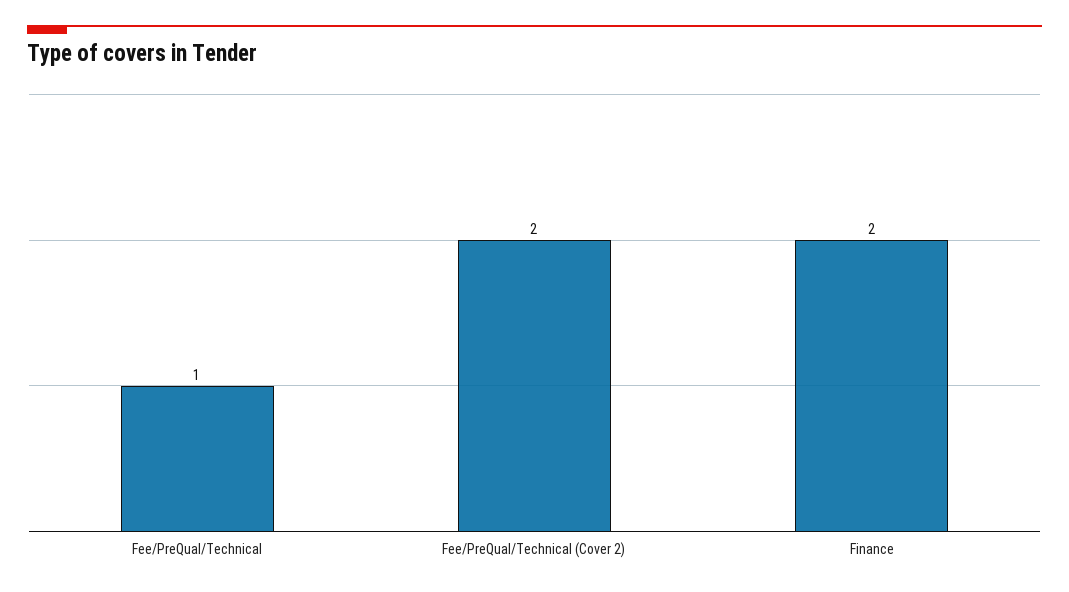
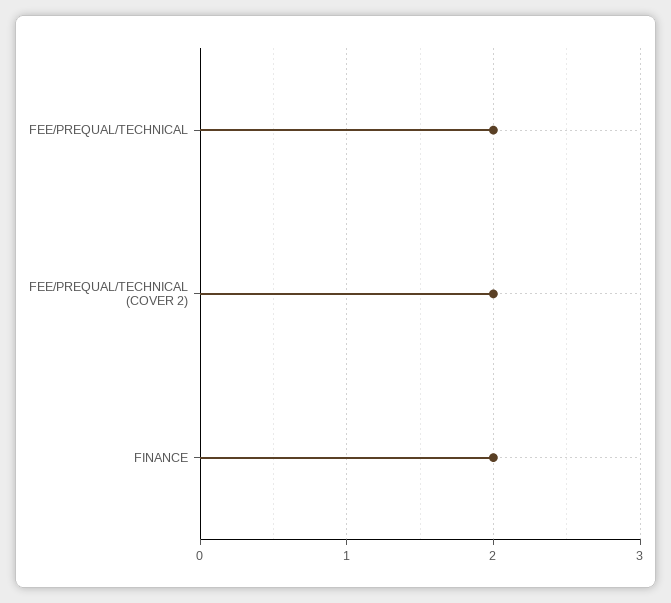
Fee/PreQual/Technical: 1 -> 2

